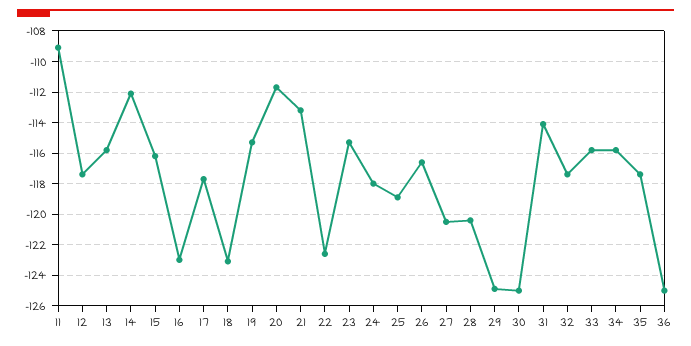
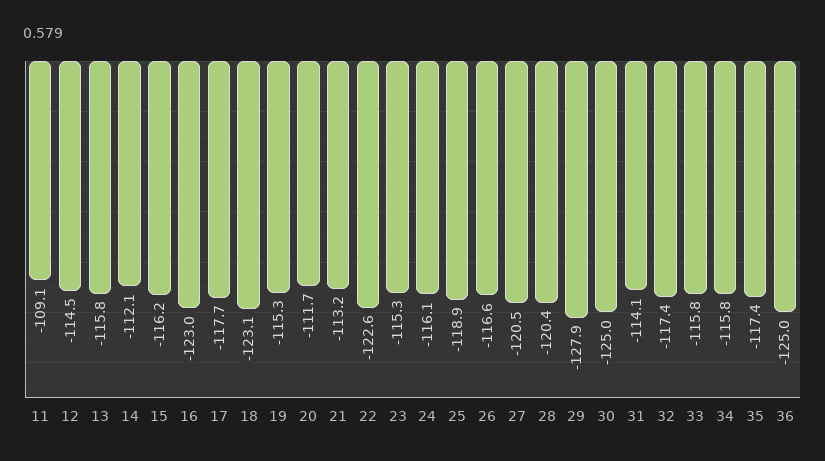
12: -117.5 -> -114.5
24: -118 -> -116.1
29: -125 -> -127.9

